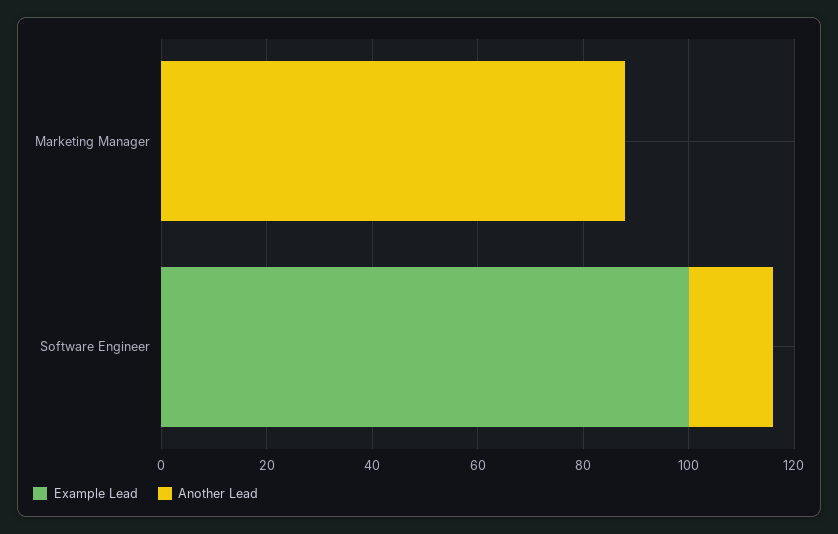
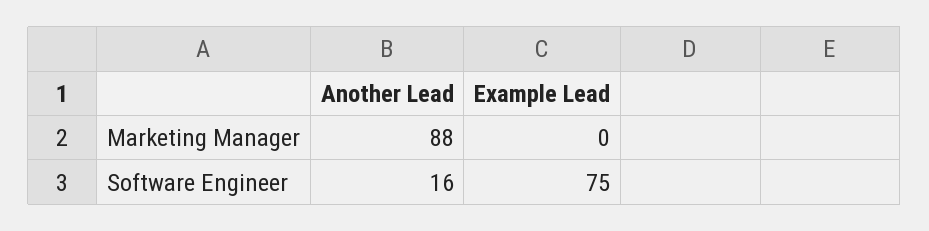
Example Lead, Software Engineer: 100 -> 75

